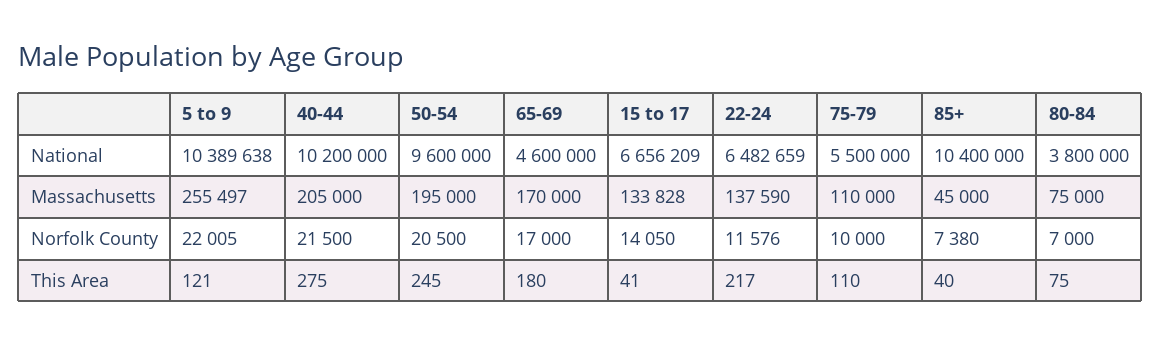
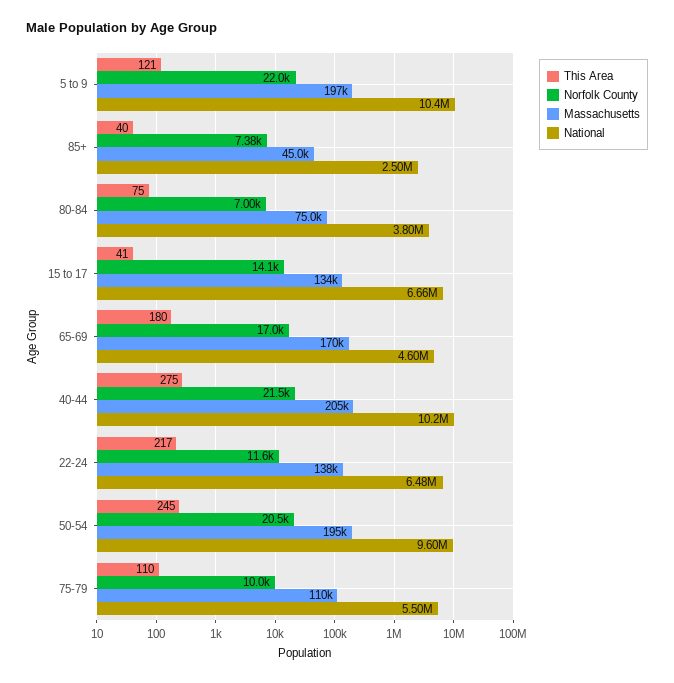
National, 85+: 10400000 -> 2500000
Massachusetts, 5 to 9: 255497 -> 197000

